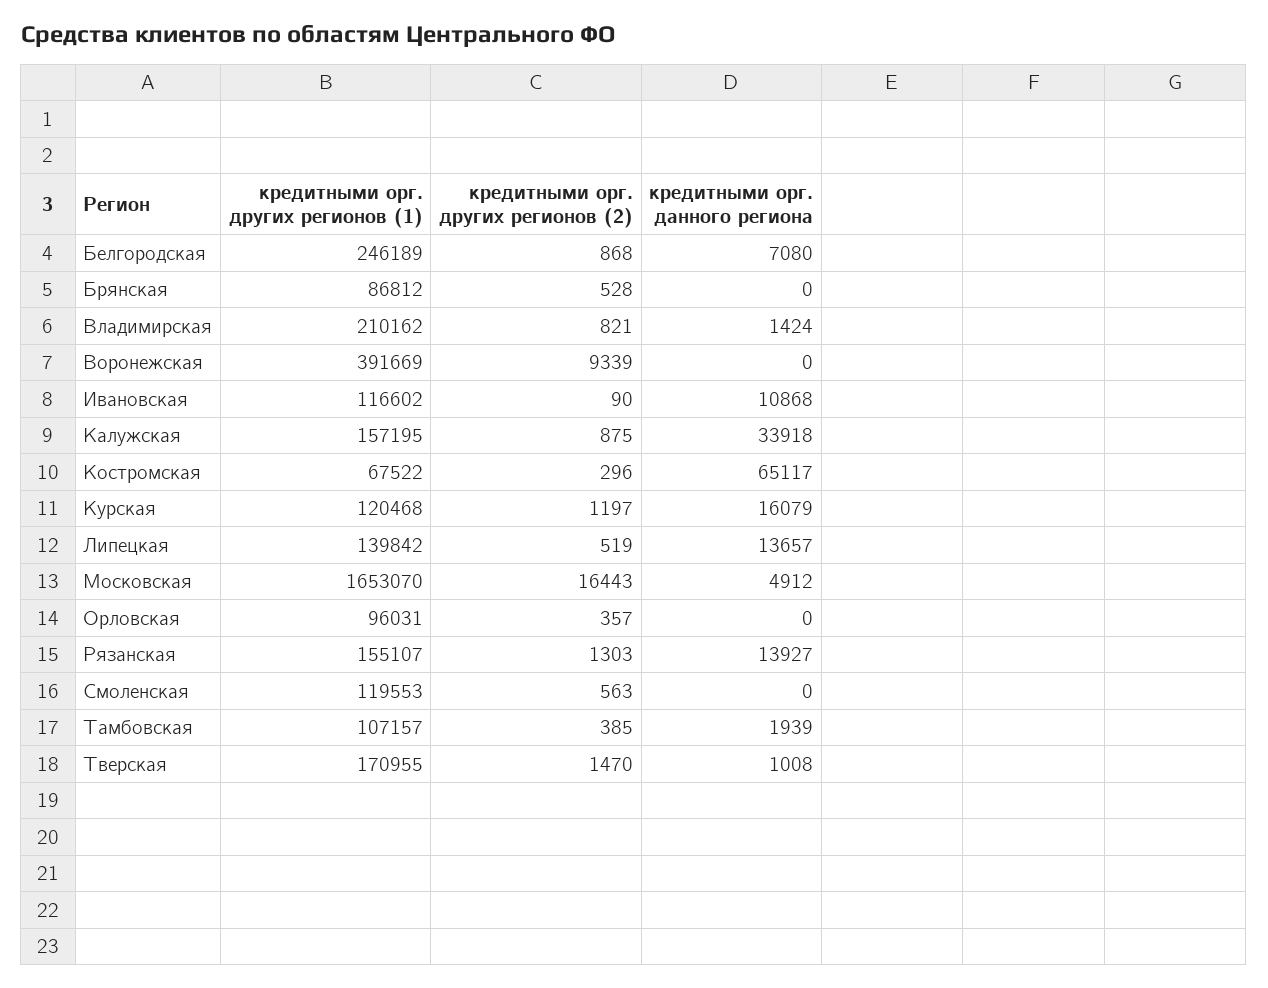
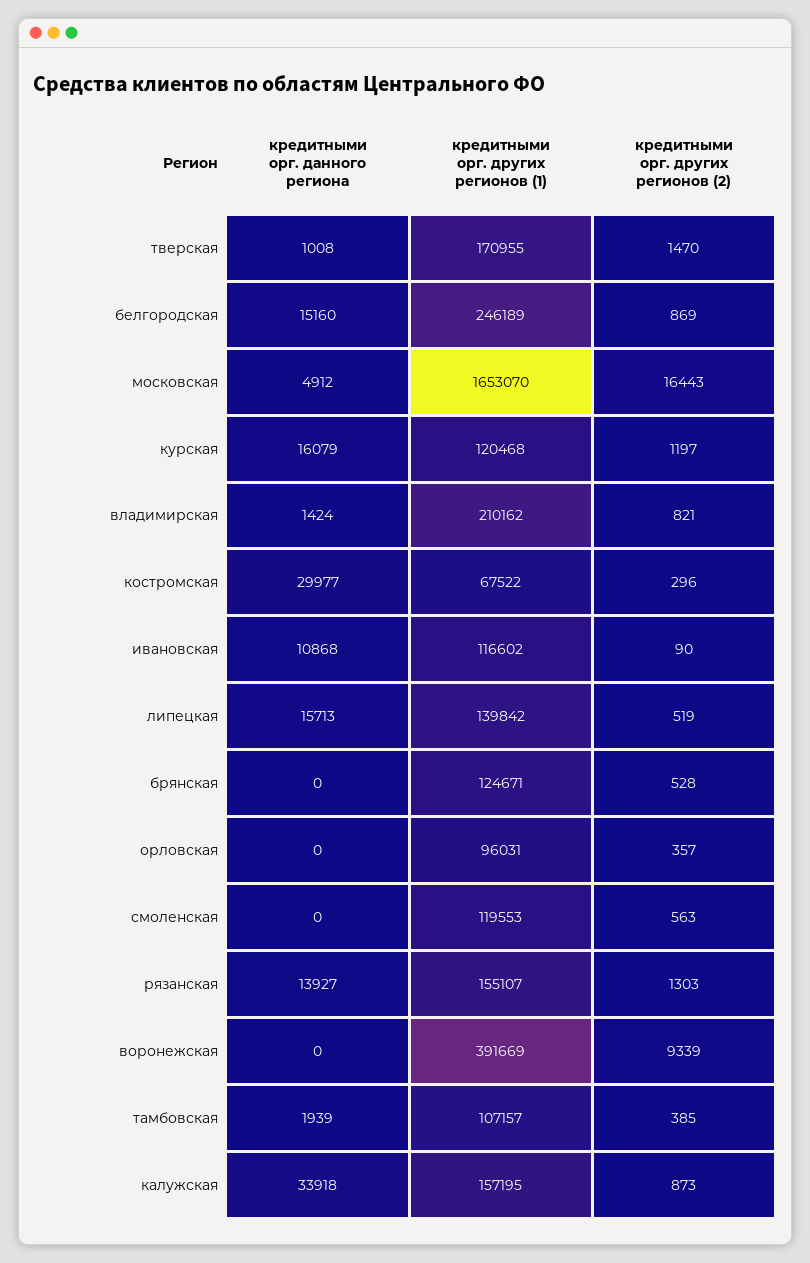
кредитными орг. других регионов (2), Белгородская: 868 -> 869
кредитными орг. данного региона, Белгородская: 7080 -> 15160
кредитными орг. других регионов (1), Брянская: 86812 -> 124671
кредитными орг. других регионов (2), Калужская: 875 -> 873
кредитными орг. данного региона, Костромская: 65117 -> 29977
кредитными орг. данного региона, Липецкая: 13657 -> 15713

